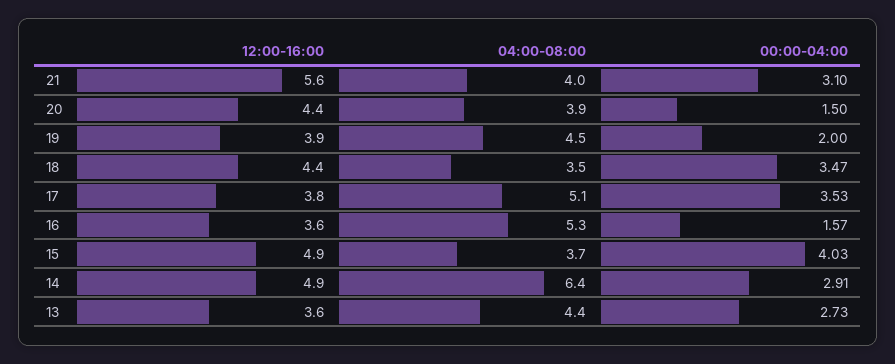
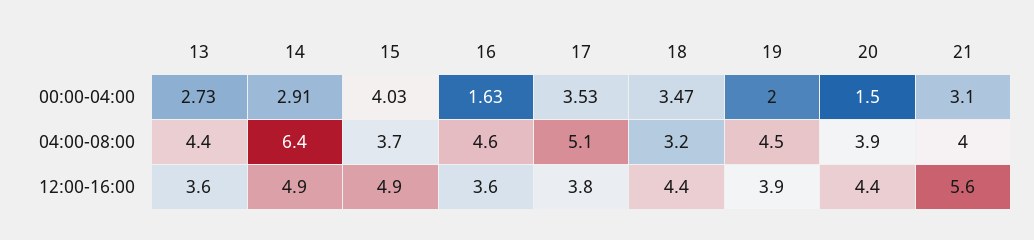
04:00-08:00, 18: 3.5 -> 3.2
04:00-08:00, 16: 5.3 -> 4.6
00:00-04:00, 16: 1.57 -> 1.63

